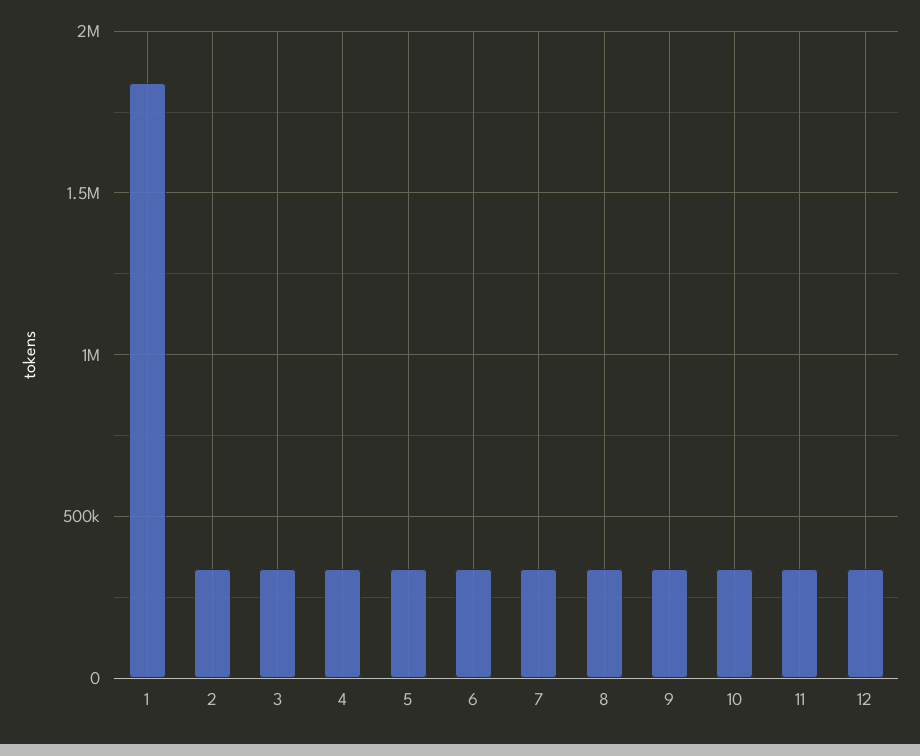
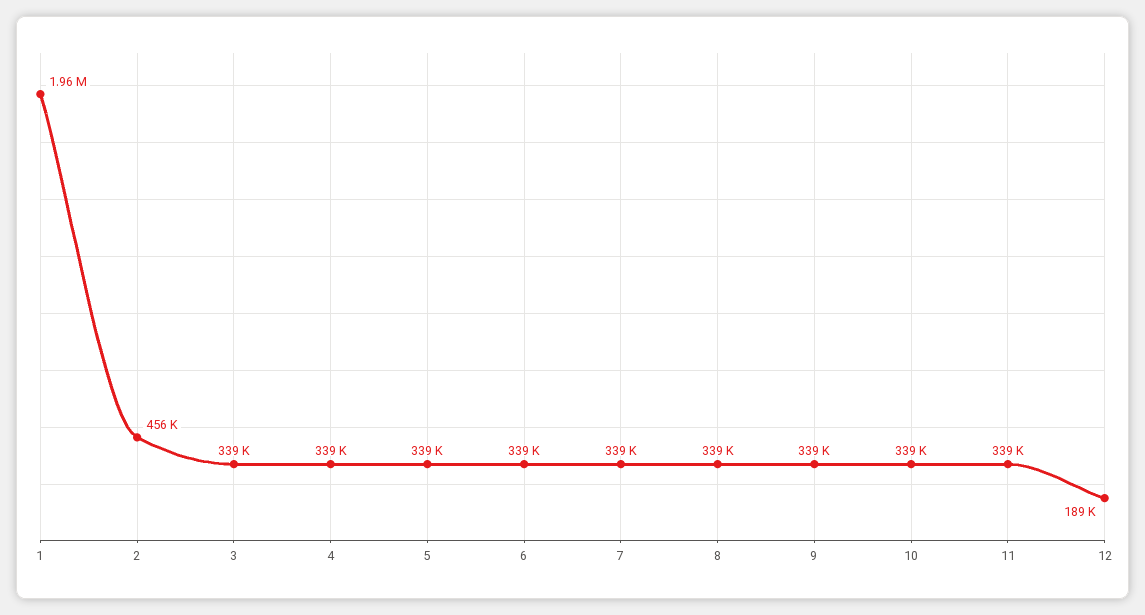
1: 1850000 -> 1960000
2: 350000 -> 456000
12: 350000 -> 189000

